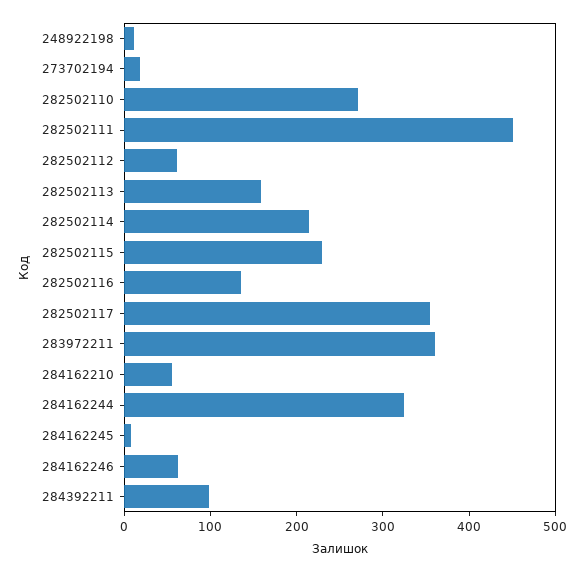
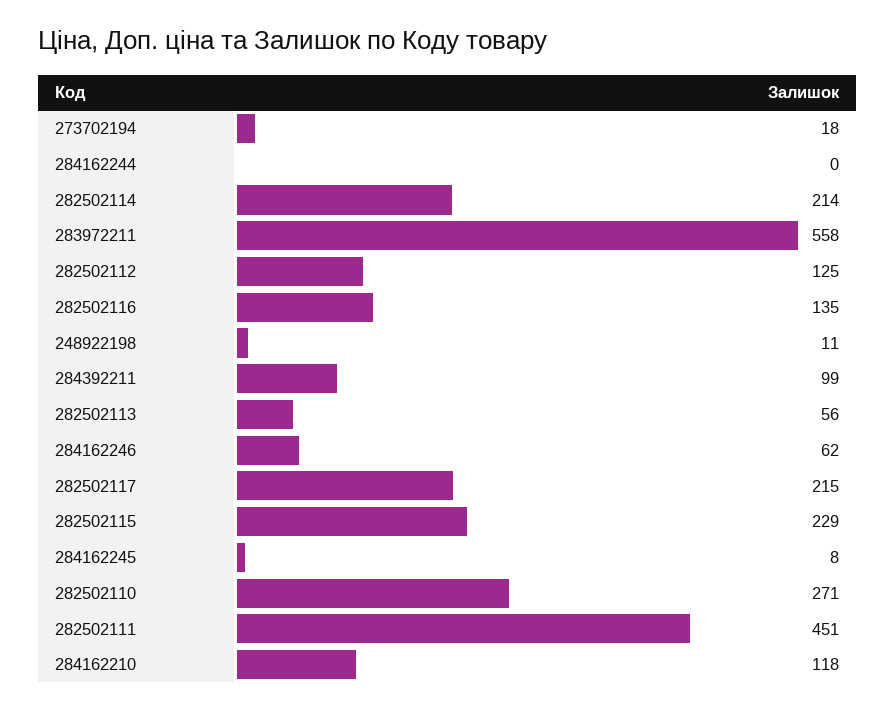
282502112: 60 -> 125
282502113: 160 -> 56
282502117: 360 -> 215
283972211: 360 -> 558
284162210: 60 -> 118
284162244: 320 -> 0

